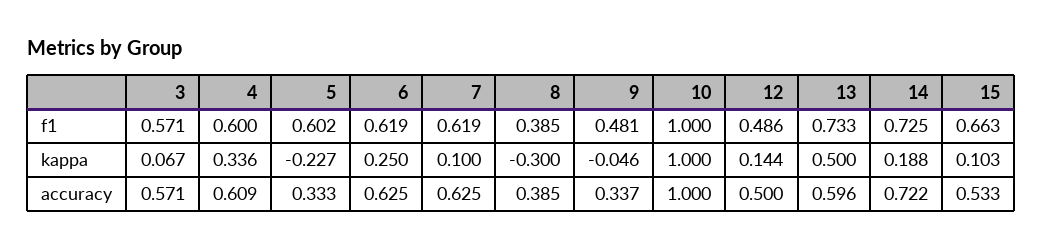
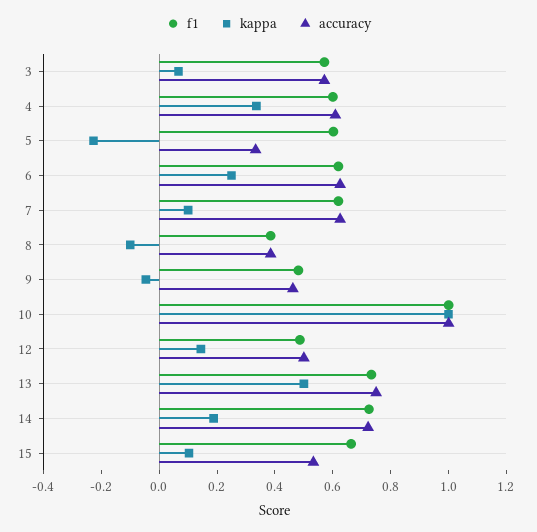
kappa, 8: -0.3 -> -0.1
accuracy, 9: 0.337 -> 0.45
accuracy, 13: 0.596 -> 0.75

